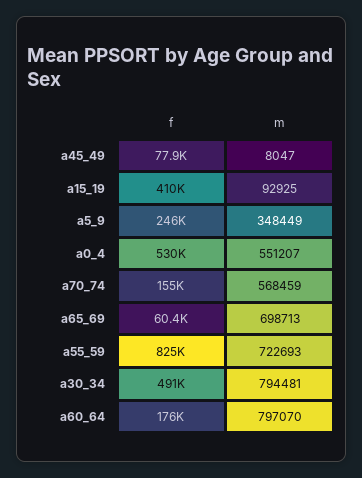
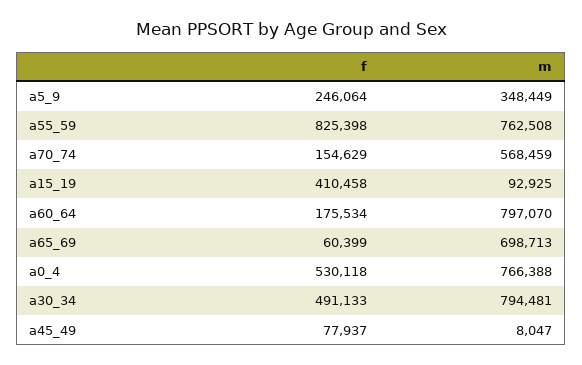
m, a0_4: 551207 -> 766388
m, a55_59: 722693 -> 762508

